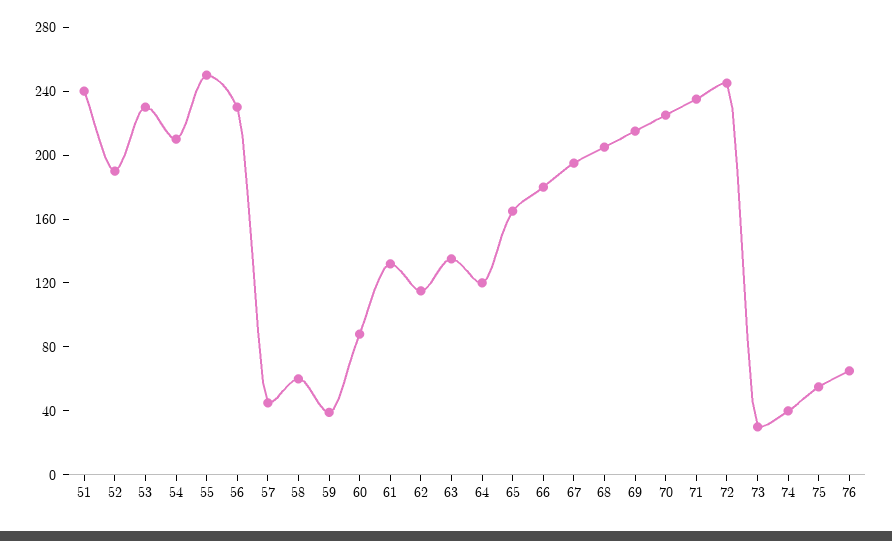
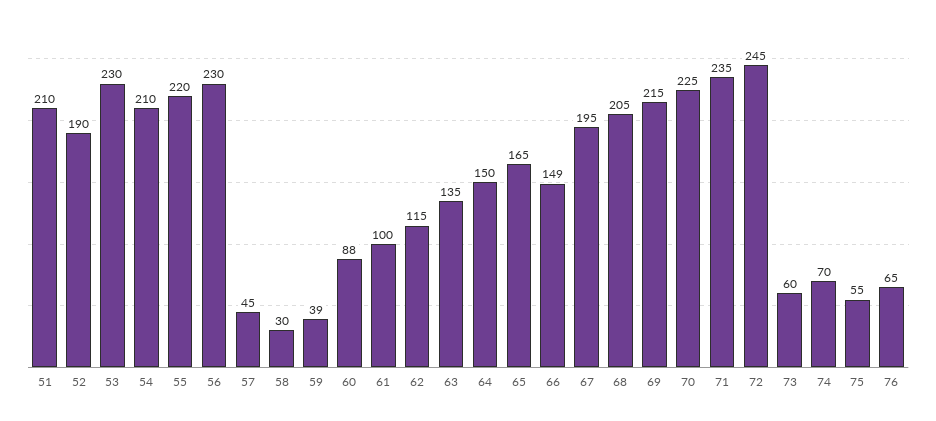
51: 240 -> 210
55: 250 -> 220
58: 60 -> 30
61: 130 -> 100
64: 120 -> 150
66: 180 -> 149
73: 30 -> 60
74: 40 -> 70

